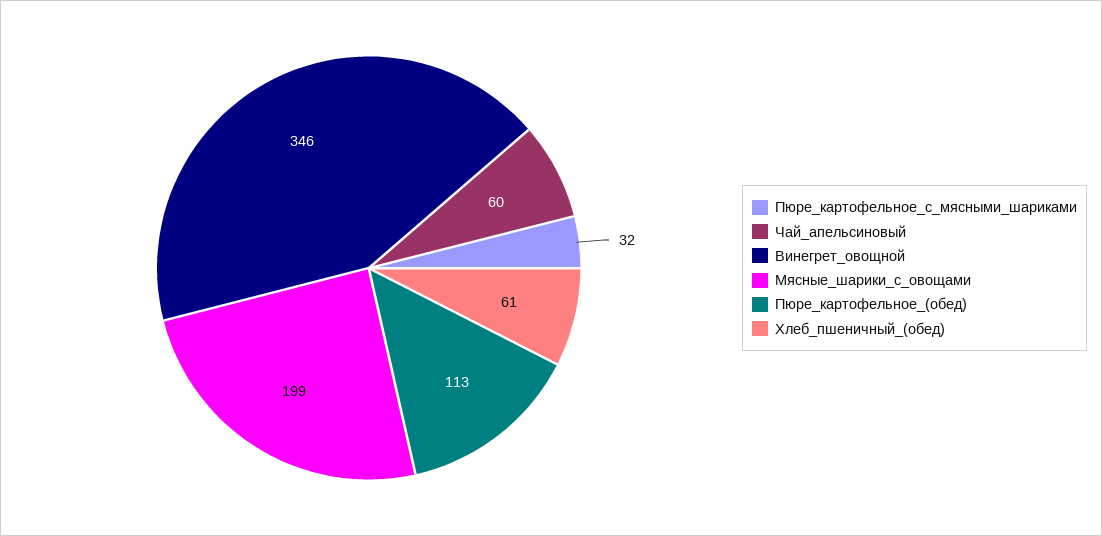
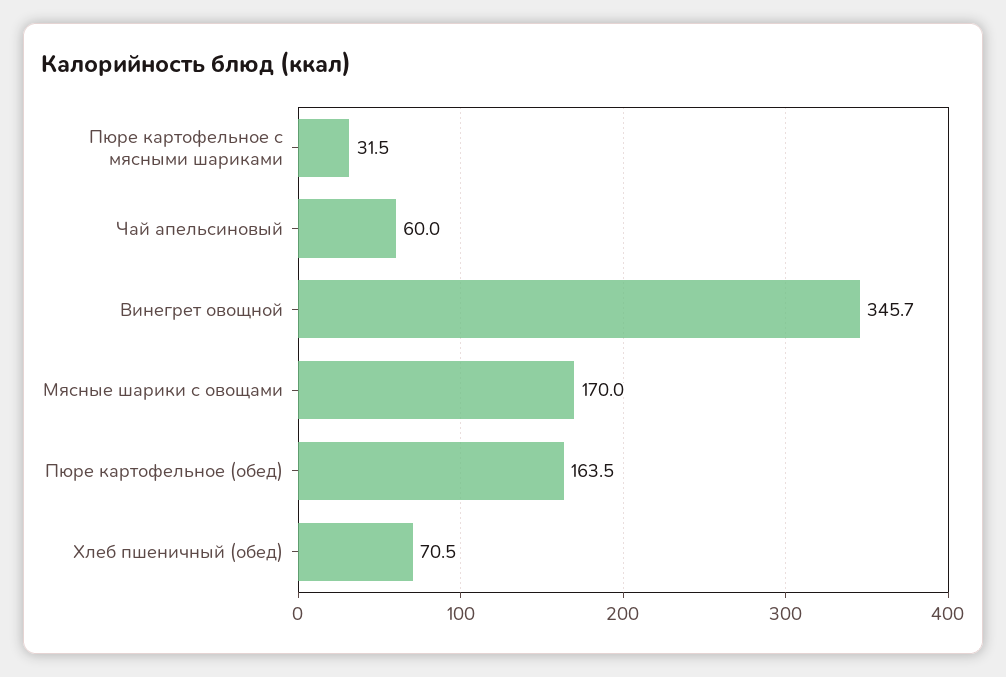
Мясные_шарики_с_овощами: 199 -> 170
Пюре_картофельное_(обед): 113 -> 163.5
Хлеб_пшеничный_(обед): 61 -> 70.5

